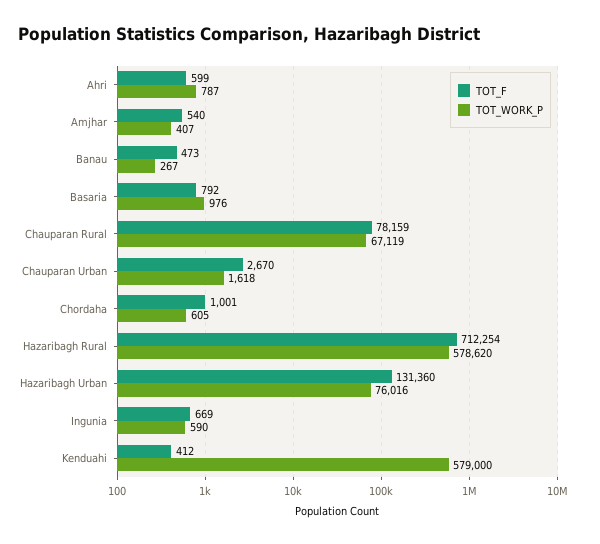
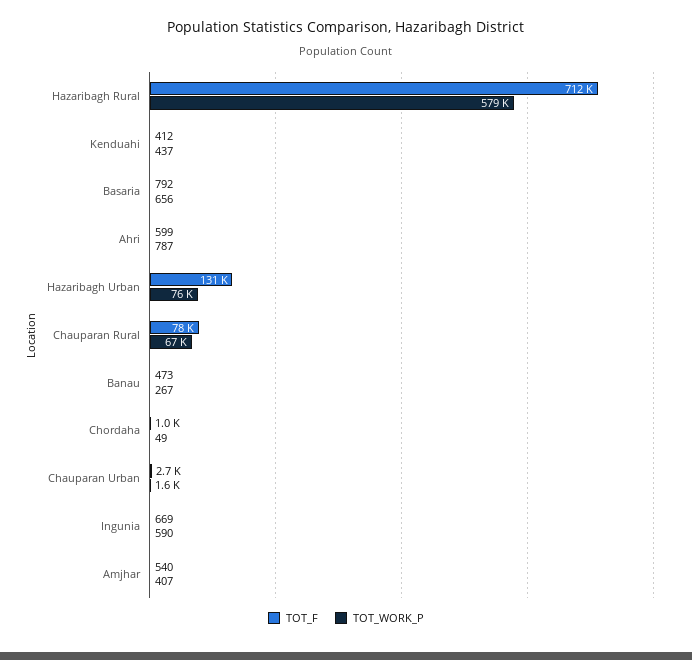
TOT_WORK_P, Basaria: 976 -> 656
TOT_WORK_P, Chordaha: 605 -> 49
TOT_WORK_P, Kenduahi: 579000 -> 437

